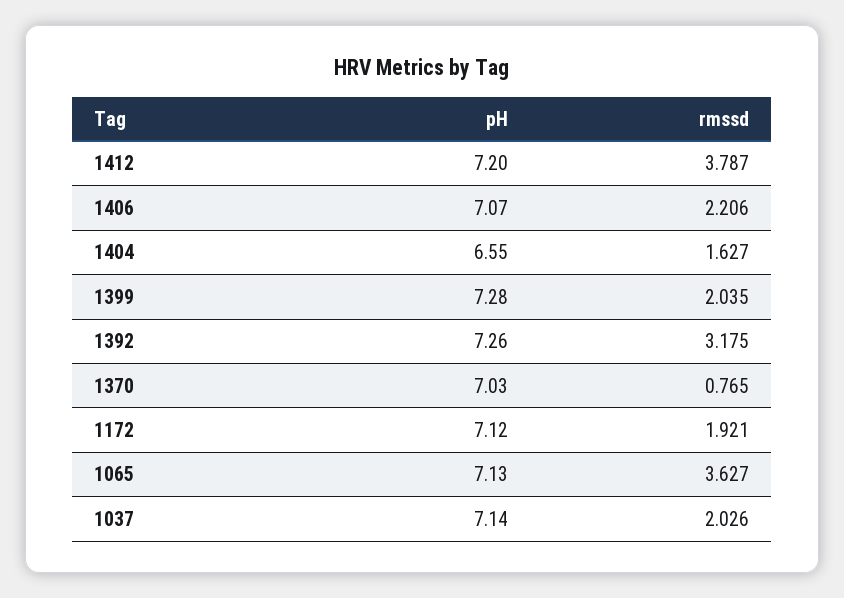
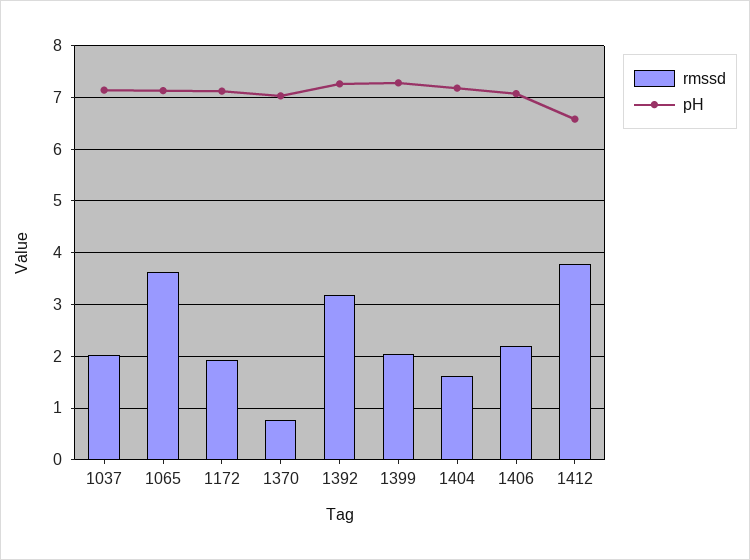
pH, 1412: 7.2 -> 6.6
pH, 1404: 6.55 -> 7.2

